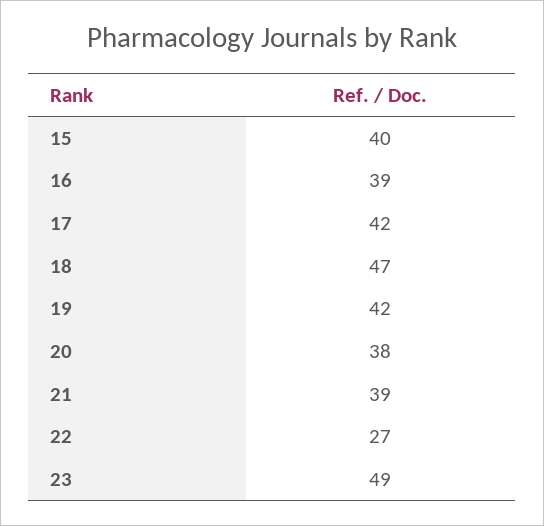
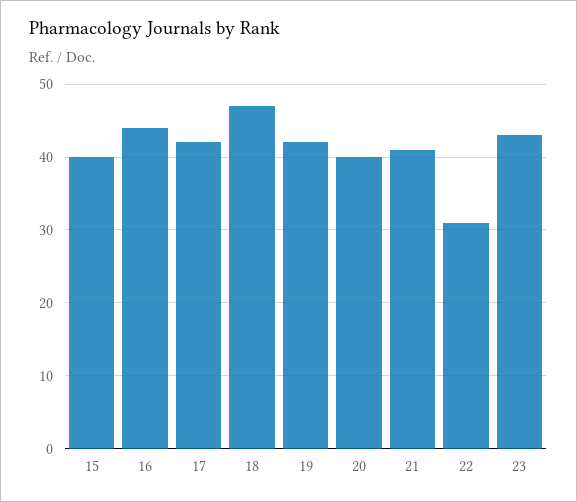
16: 39 -> 44
20: 38 -> 40
21: 39 -> 41
22: 27 -> 31
23: 49 -> 43

